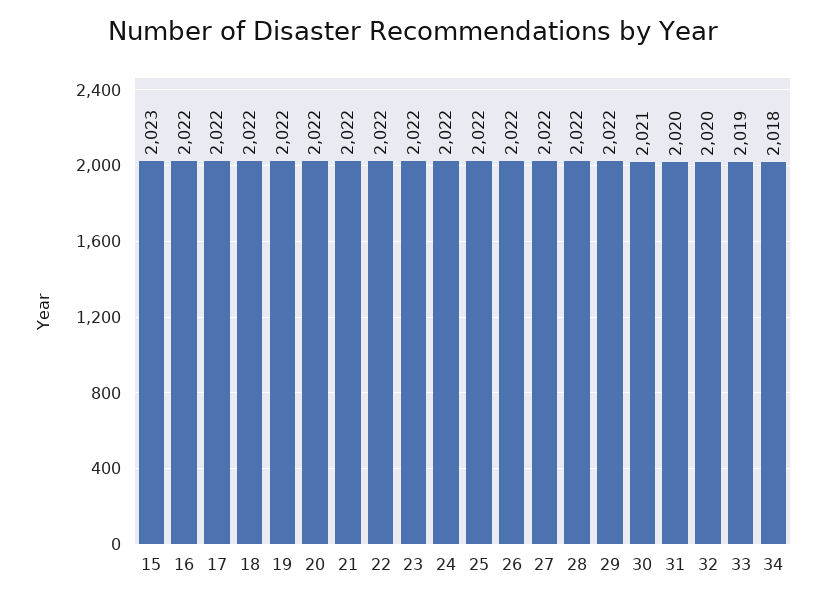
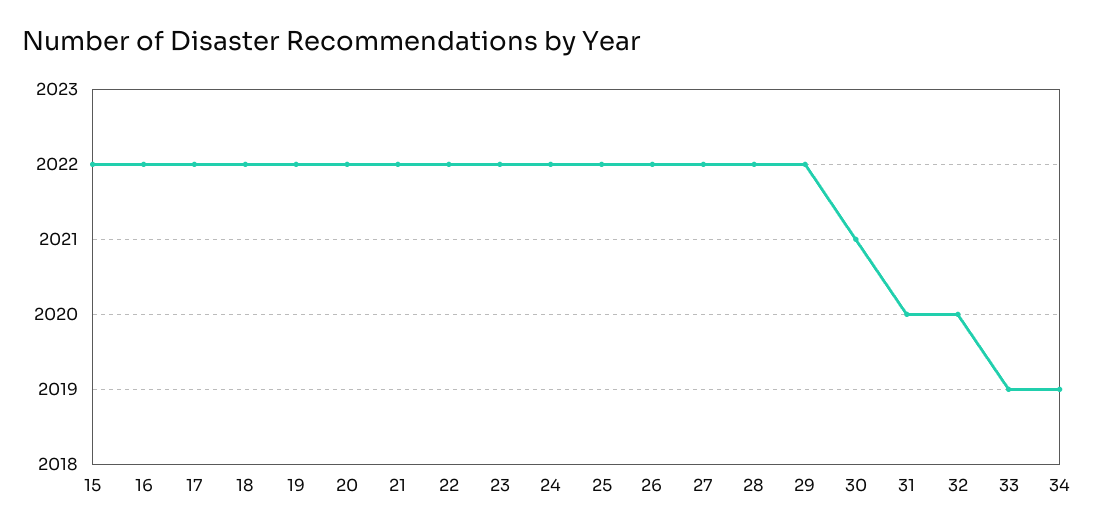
15: 2023 -> 2022
34: 2018 -> 2019

